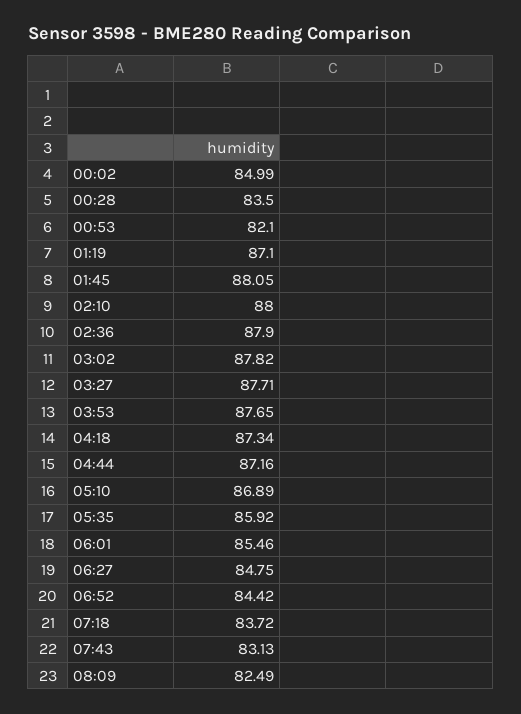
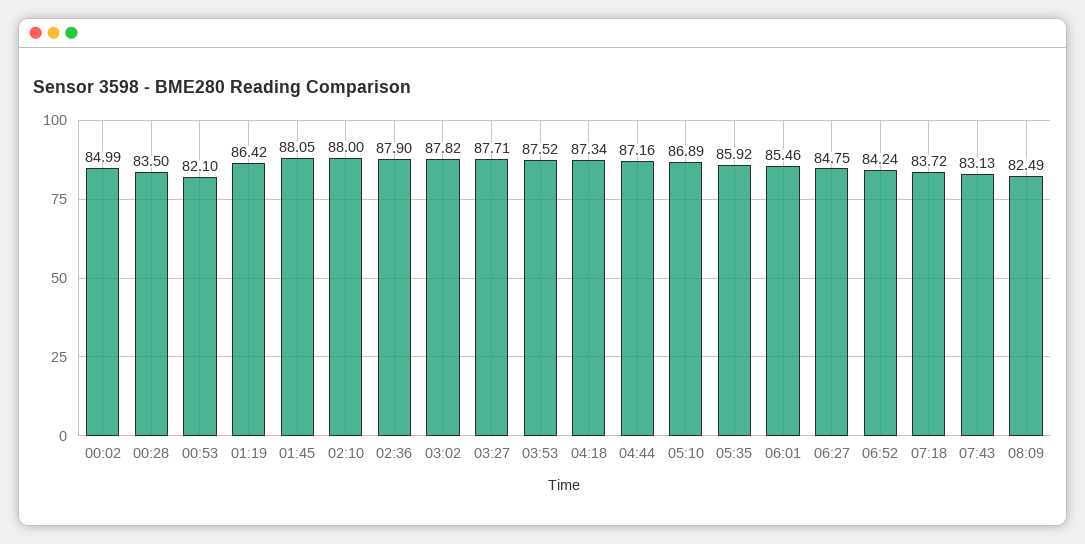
01:19: 87.1 -> 86.42
03:53: 87.65 -> 87.52
06:52: 84.42 -> 84.24

